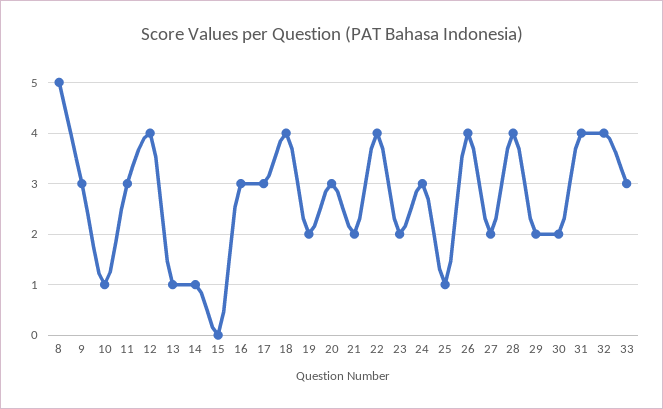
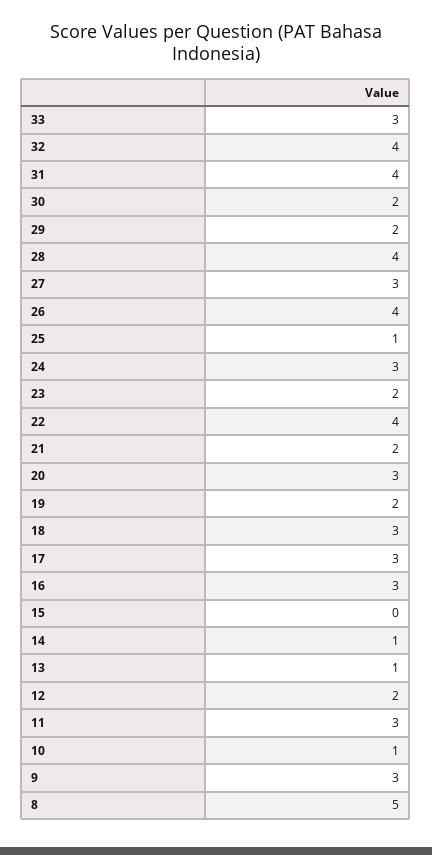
12: 4 -> 2
18: 4 -> 3
27: 2 -> 3

